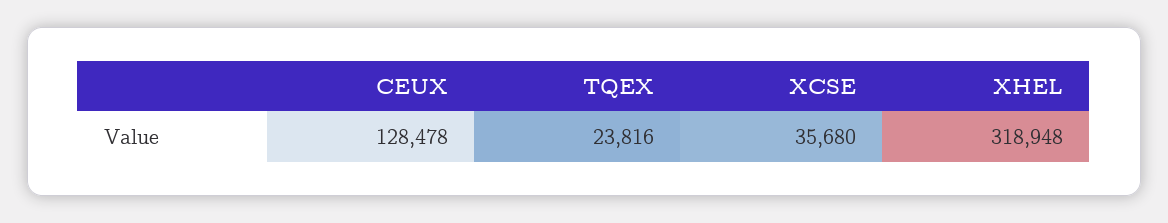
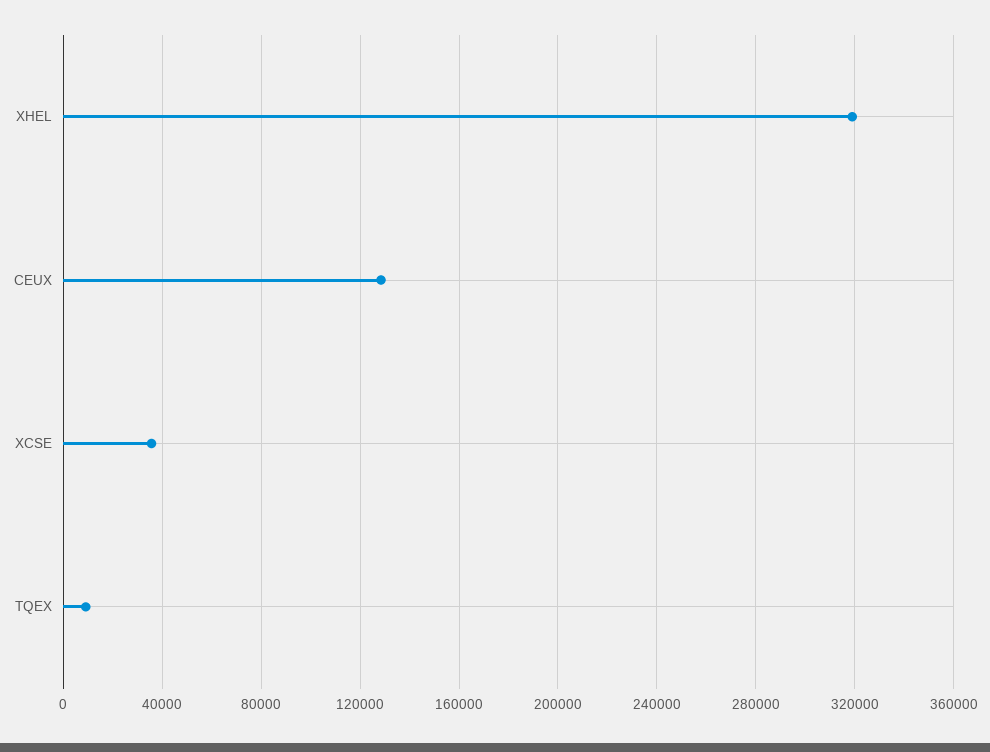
TQEX: 23816 -> 10000

